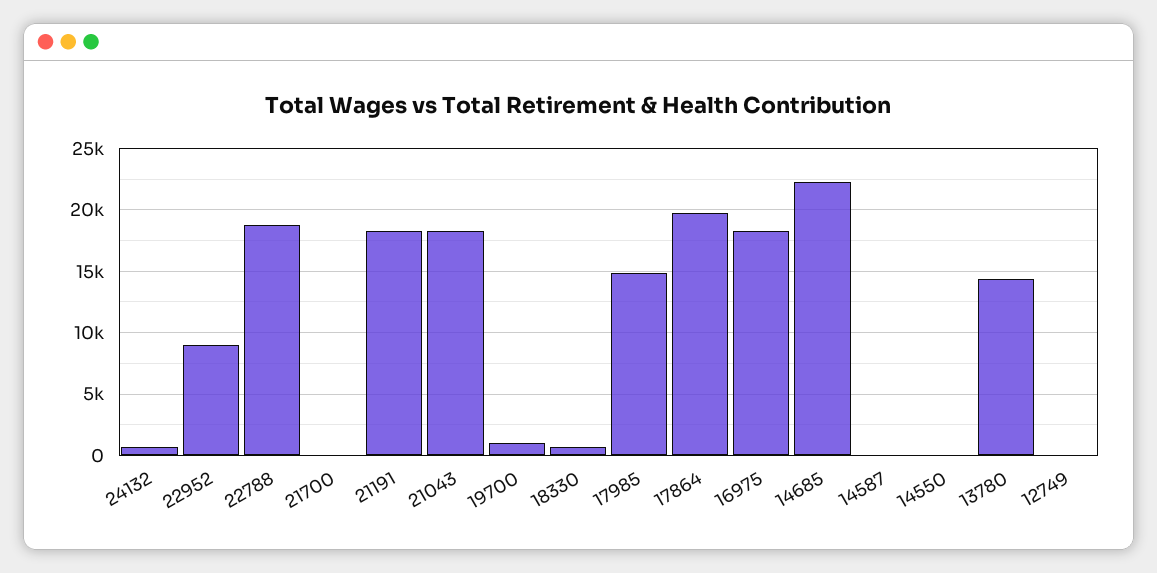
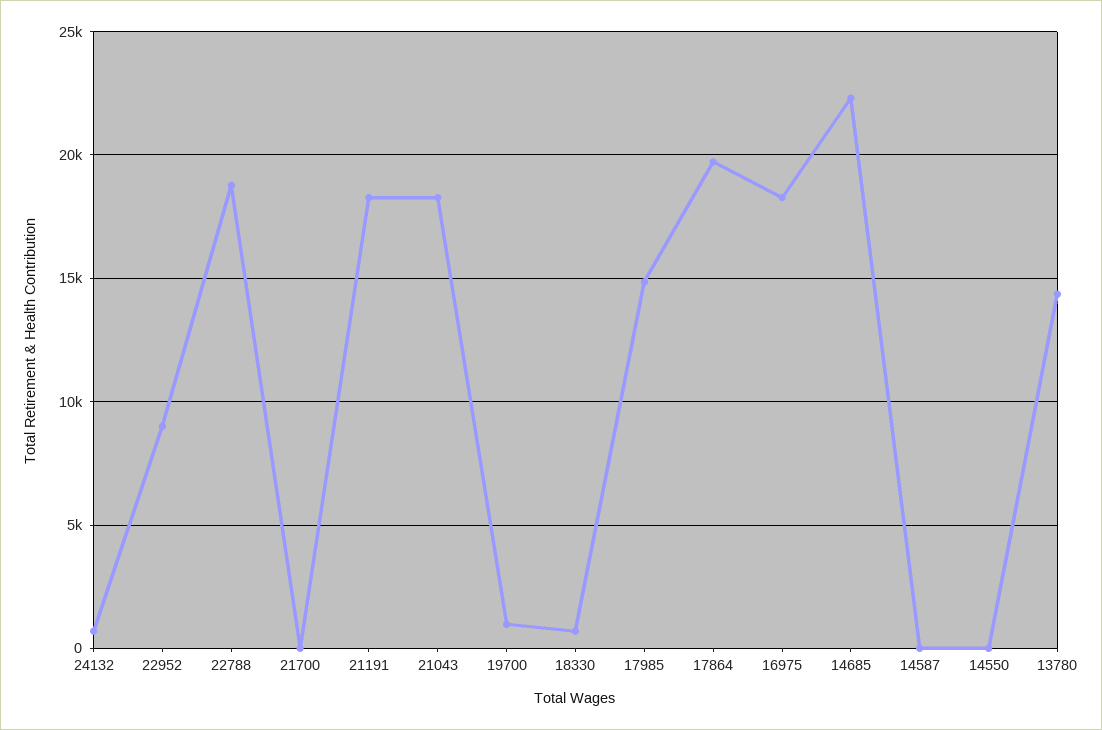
12749: 0 -> none

